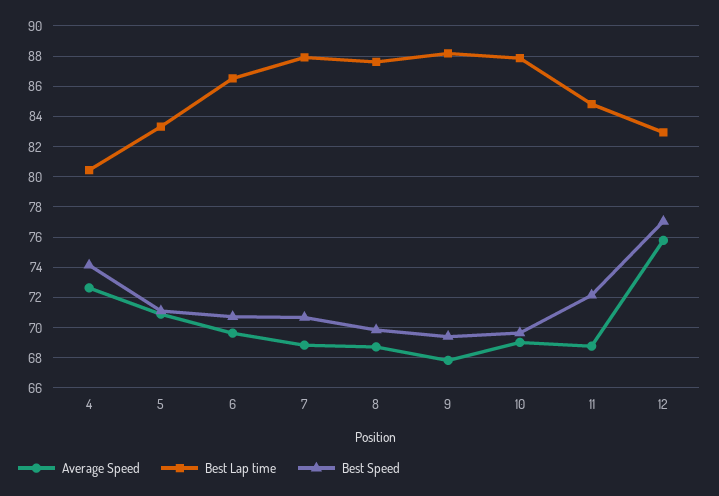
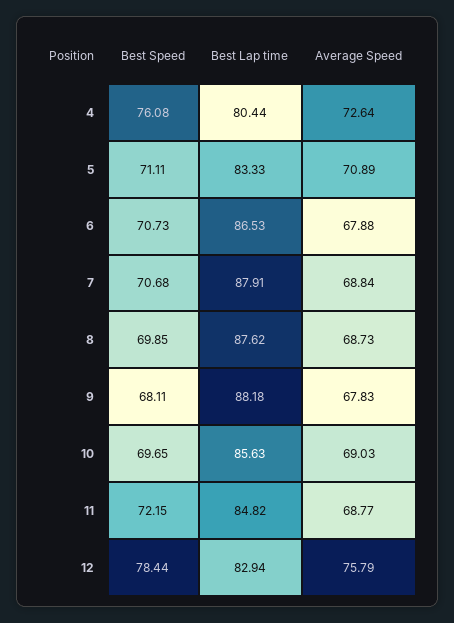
Best Speed, 4: 74 -> 76.08
Average Speed, 6: 69.5 -> 67.88
Best Speed, 9: 69.5 -> 68.11
Best Lap time, 10: 88 -> 85.63
Best Speed, 12: 77 -> 78.44

